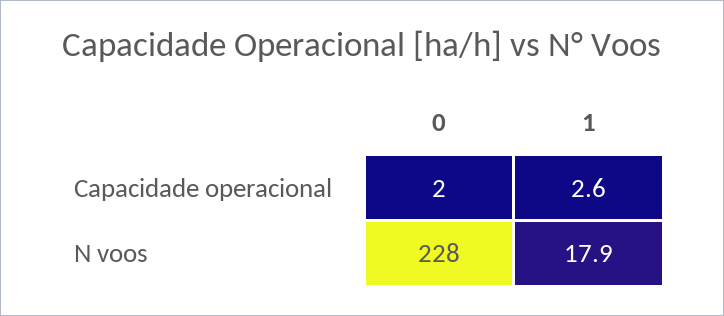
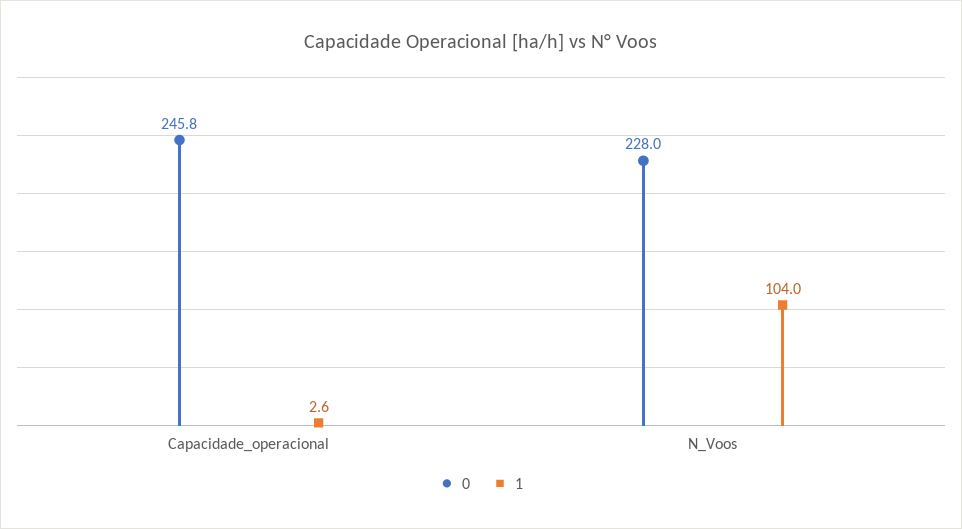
0, Capacidade operacional: 2 -> 245.8
1, N voos: 17.9 -> 104

